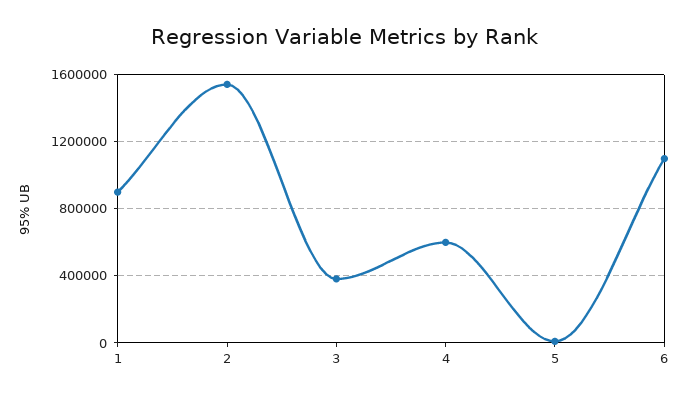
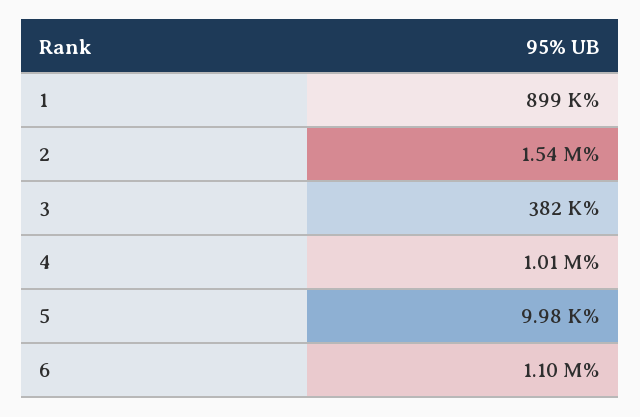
4: 600000 -> 1010000

